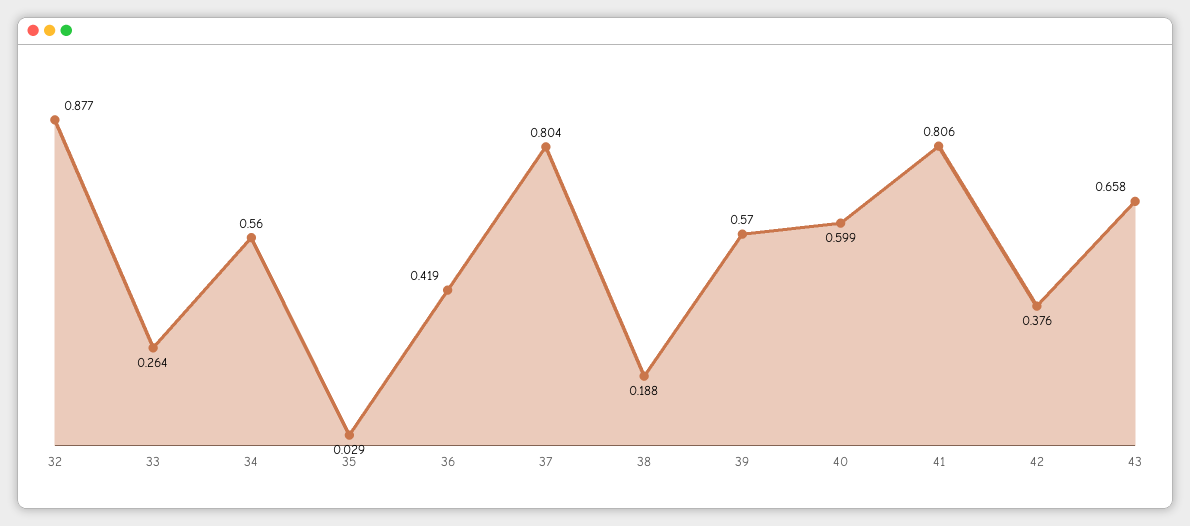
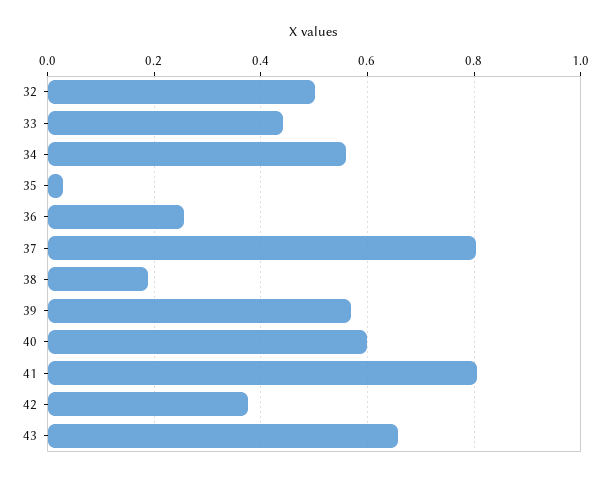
32: 0.877 -> 0.5
33: 0.264 -> 0.44
36: 0.419 -> 0.26

